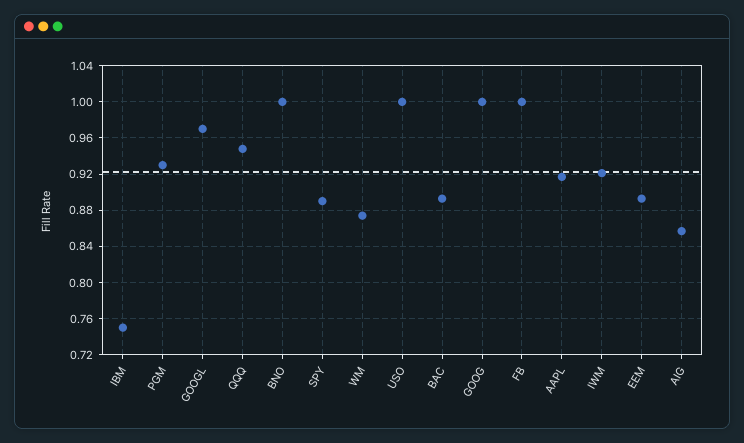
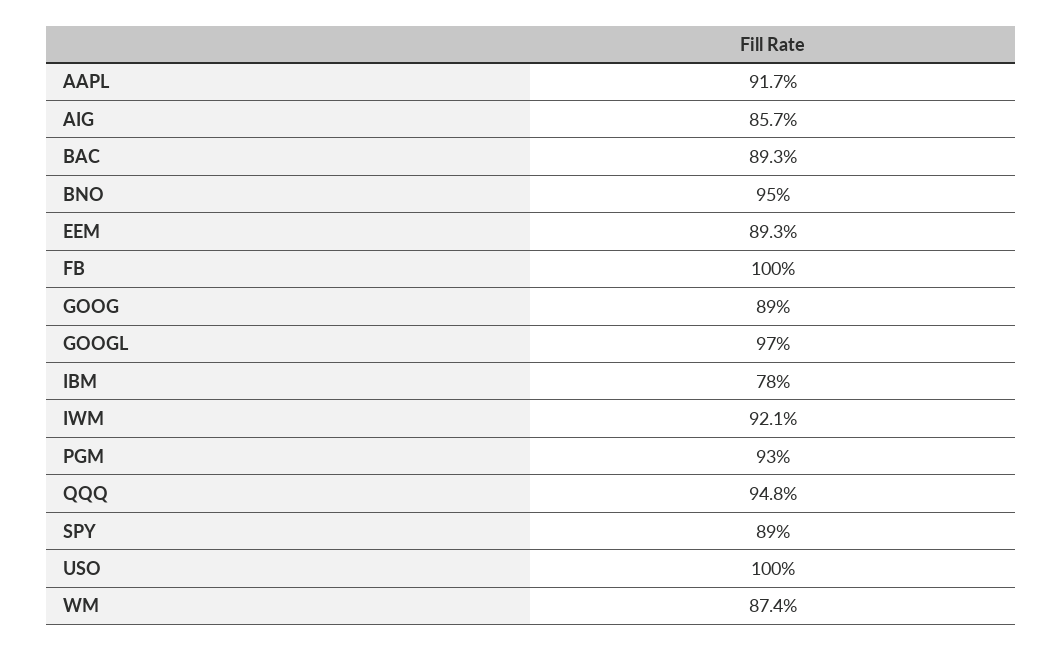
IBM: 0.75 -> 0.78
BNO: 1 -> 0.95
GOOG: 1 -> 0.89

